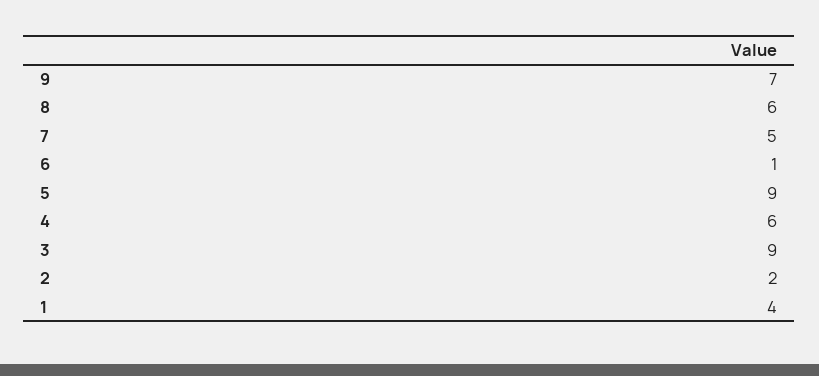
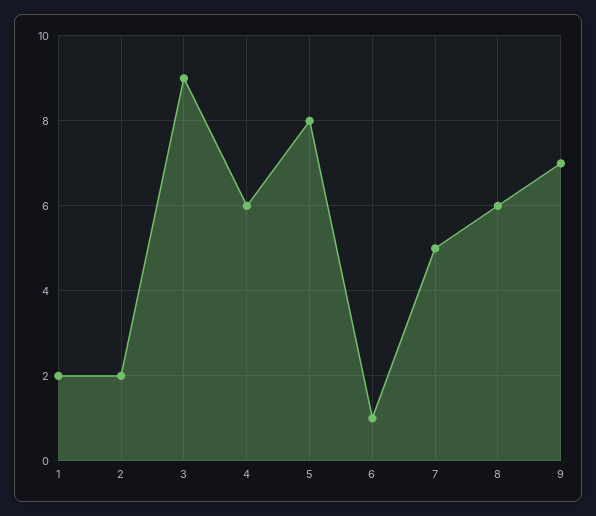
5: 9 -> 8
1: 4 -> 2

